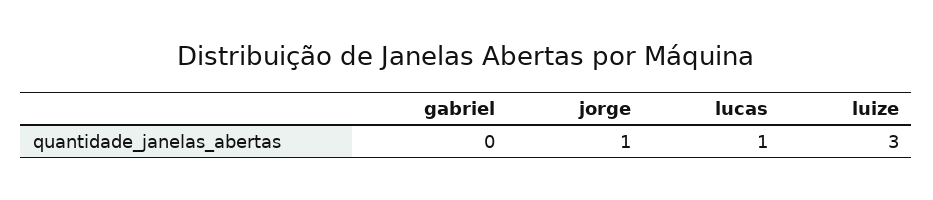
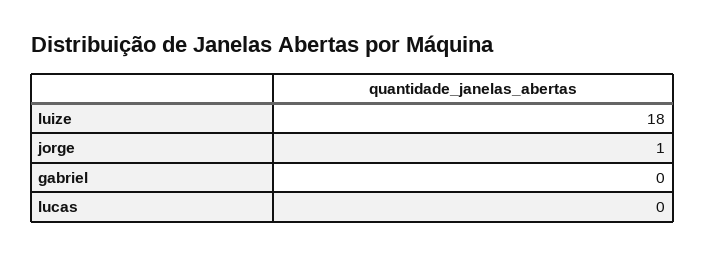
lucas: 1 -> 0
luize: 3 -> 18

